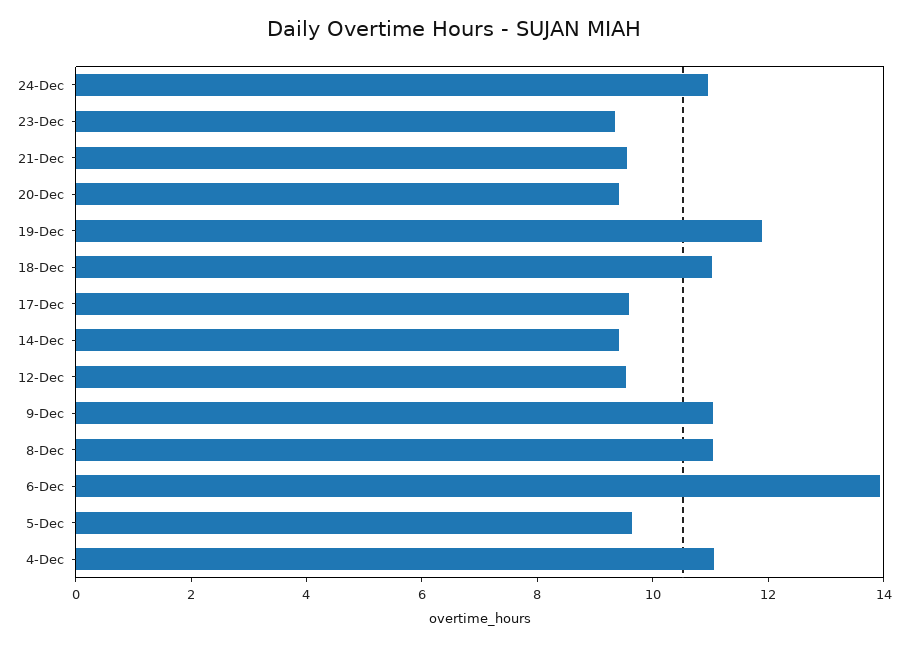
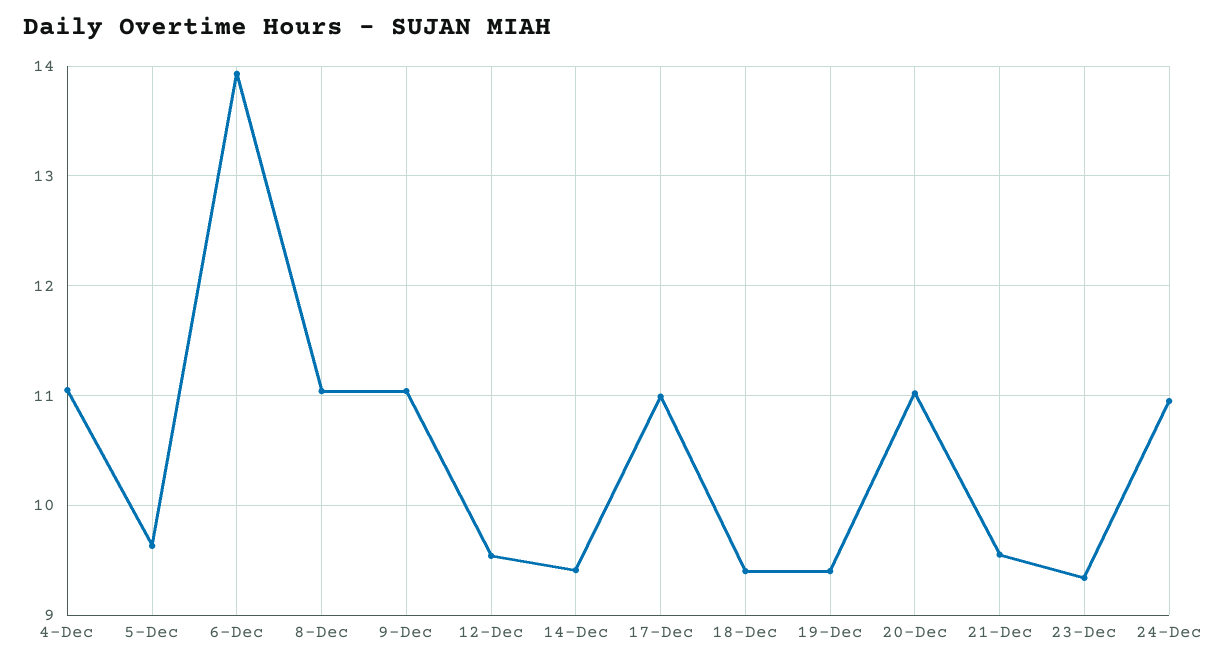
20-Dec: 9.5 -> 11
19-Dec: 12 -> 9.4
18-Dec: 11 -> 9.4
17-Dec: 9.5 -> 11

